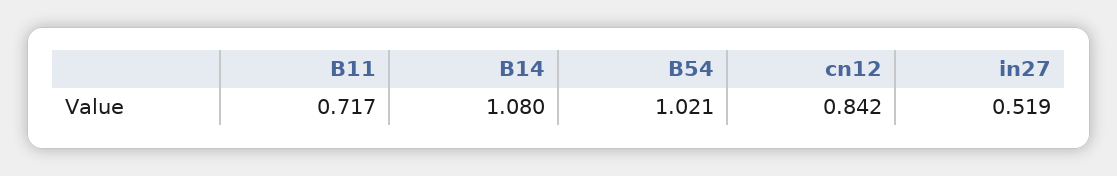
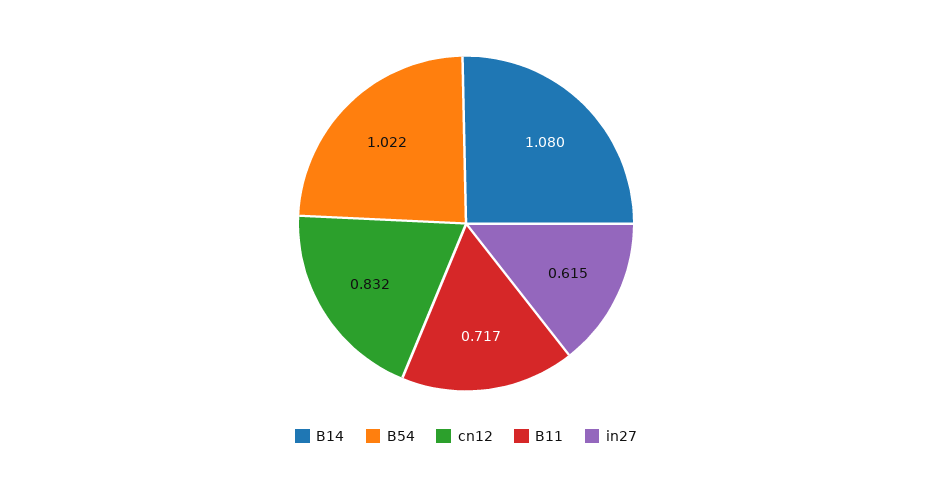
B54: 1.021 -> 1.022
cn12: 0.842 -> 0.832
in27: 0.519 -> 0.615

